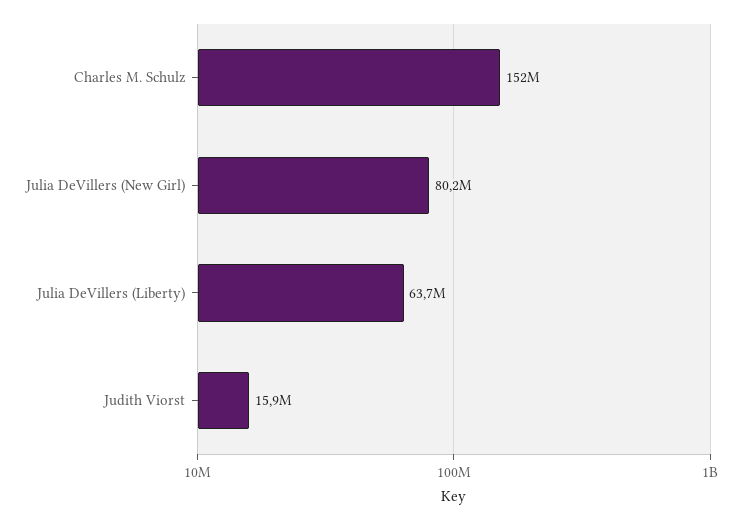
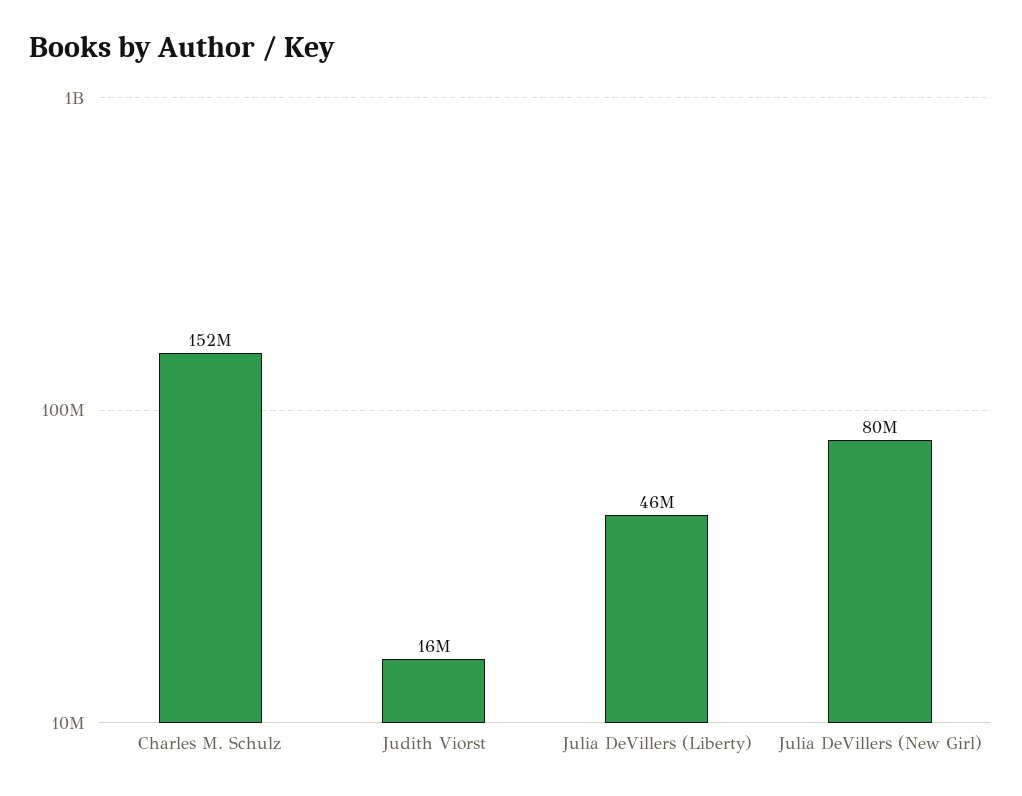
Julia DeVillers (Liberty): 63700000 -> 46000000

